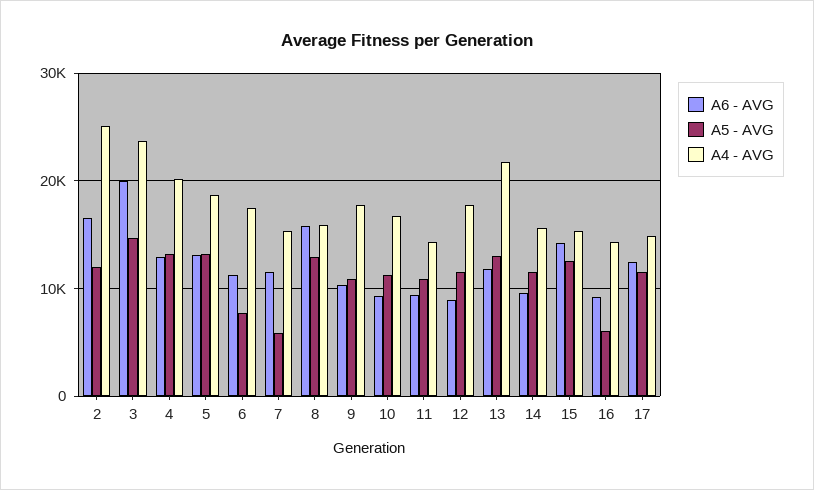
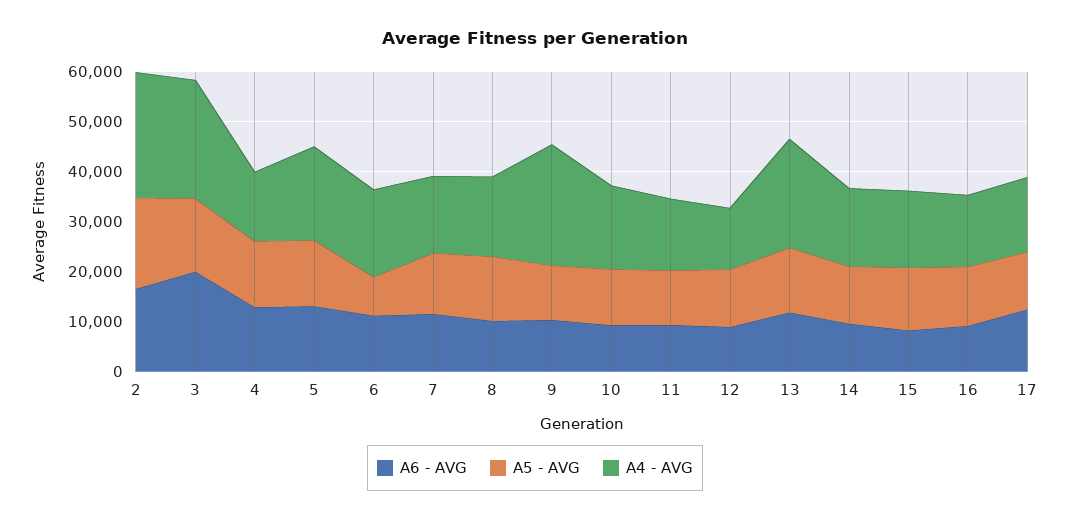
A5 - AVG, 2: 12000 -> 18000
A4 - AVG, 4: 20000 -> 14000
A5 - AVG, 7: 6000 -> 12000
A6 - AVG, 8: 16000 -> 10000
A4 - AVG, 9: 18000 -> 24000
A4 - AVG, 12: 18000 -> 12000
A6 - AVG, 15: 14000 -> 8000
A5 - AVG, 16: 6000 -> 12000

